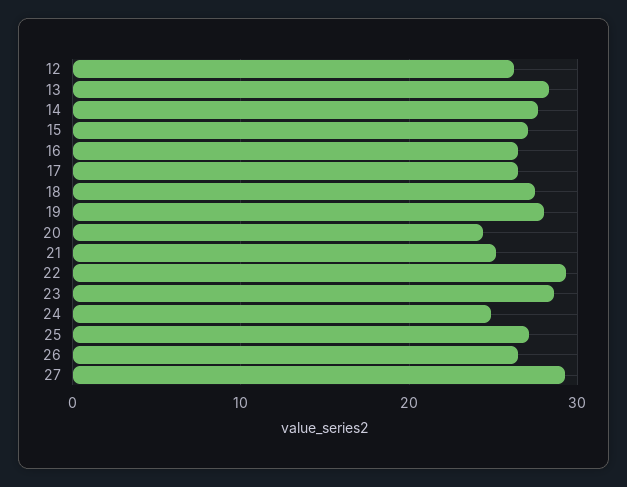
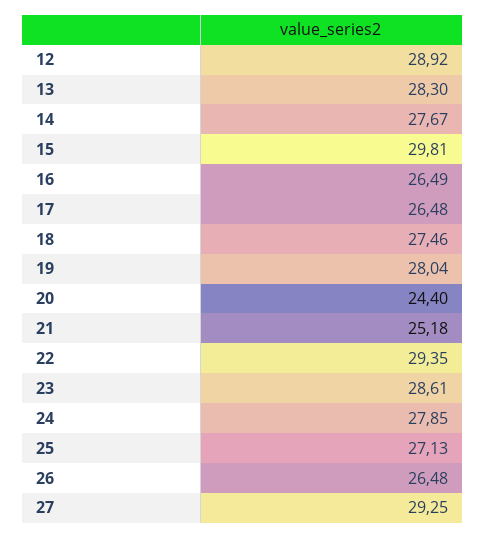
12: 26 -> 28.92
15: 27 -> 29.81
24: 25 -> 27.85

